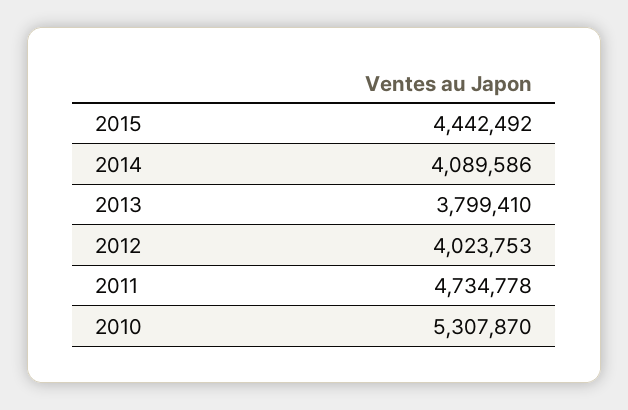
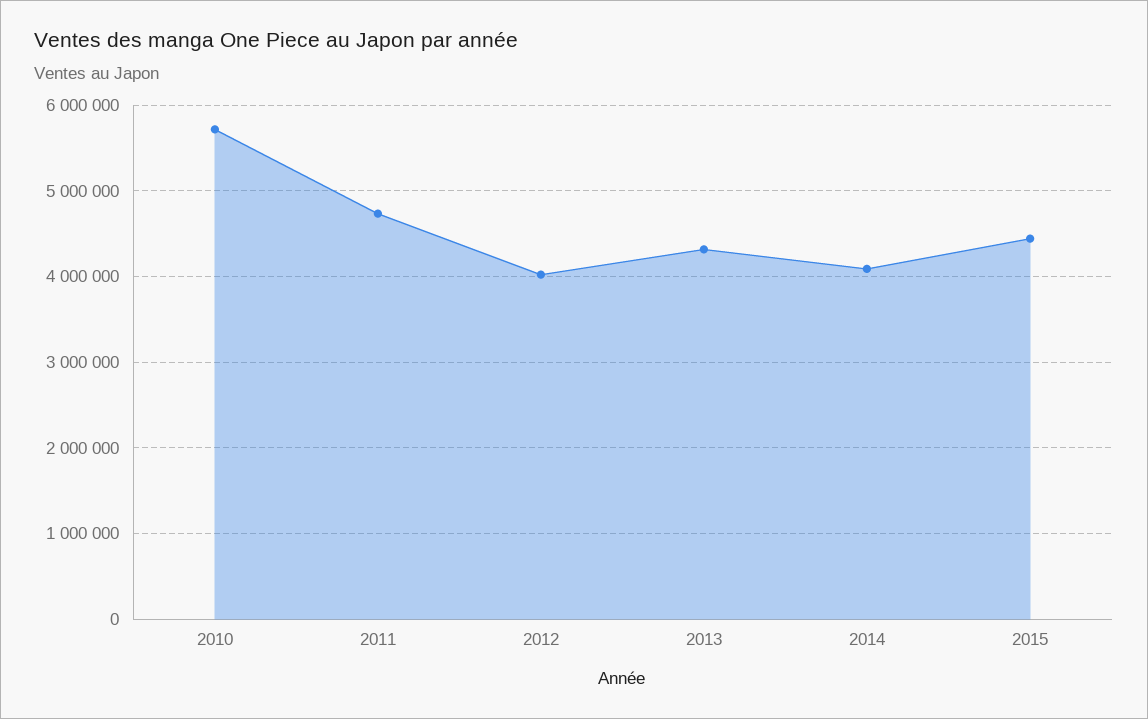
2013: 3799410 -> 4300000
2010: 5307870 -> 5700000

